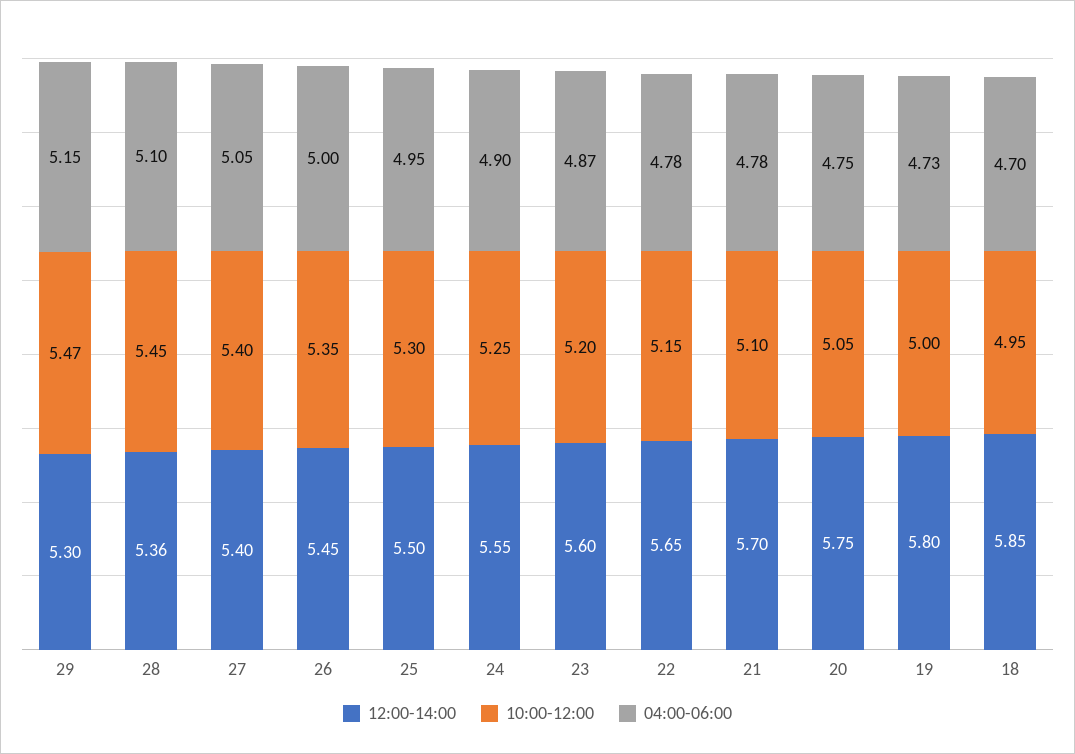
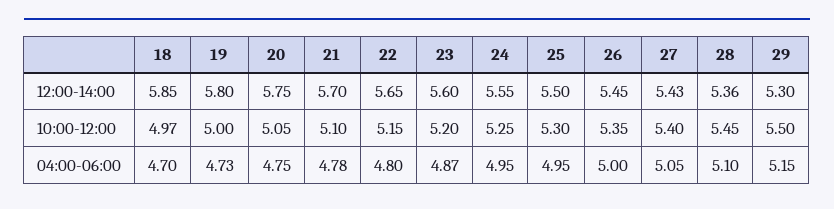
10:00-12:00, 29: 5.47 -> 5.5
12:00-14:00, 27: 5.4 -> 5.43
04:00-06:00, 24: 4.9 -> 4.95
04:00-06:00, 22: 4.78 -> 4.8
10:00-12:00, 18: 4.95 -> 4.97

